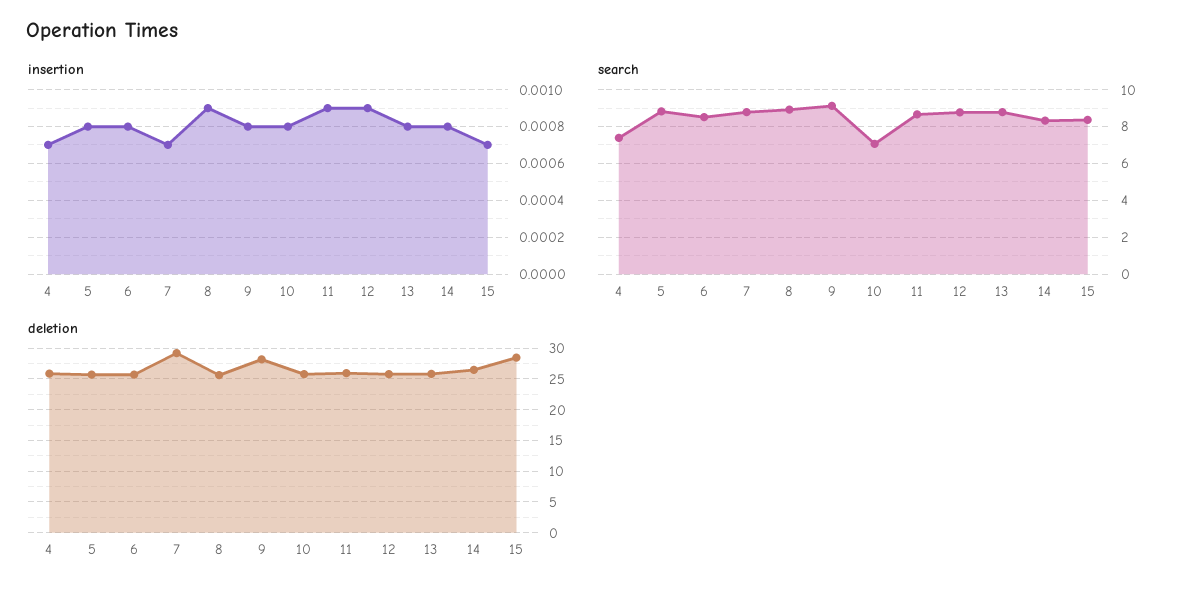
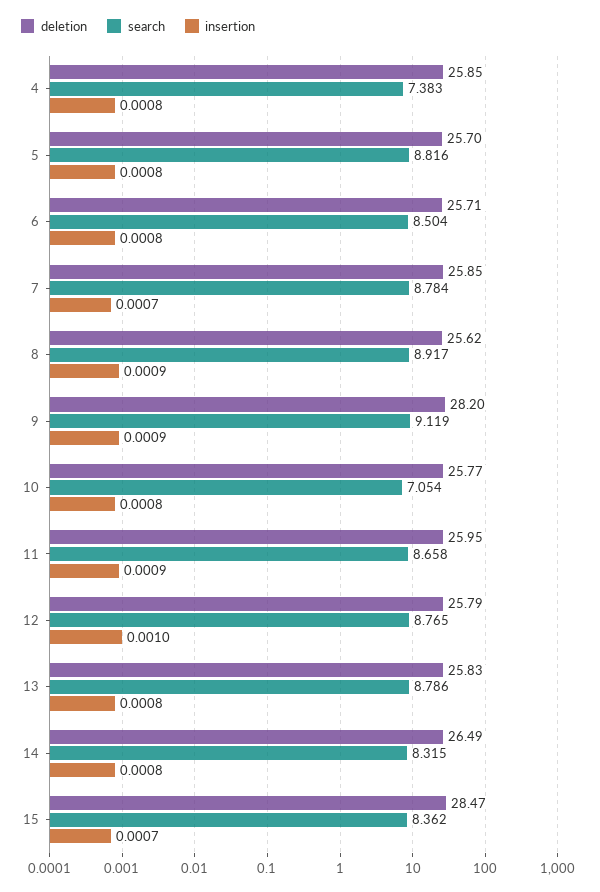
insertion, 4: 0.0007 -> 0.0008
insertion, 9: 0.0008 -> 0.0009
insertion, 12: 0.0009 -> 0.001
deletion, 7: 29 -> 25.85

